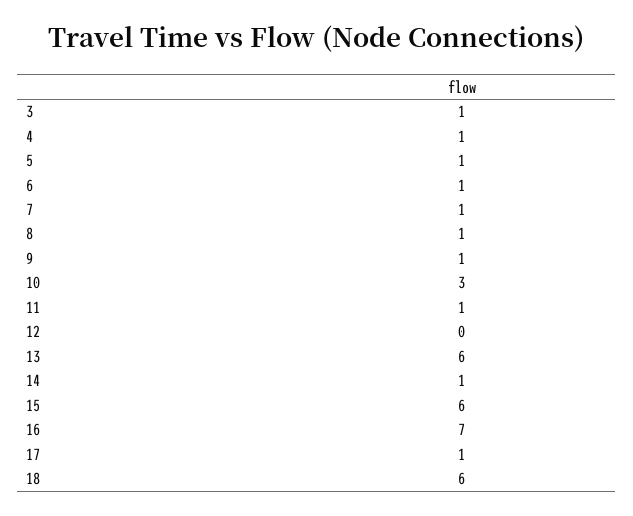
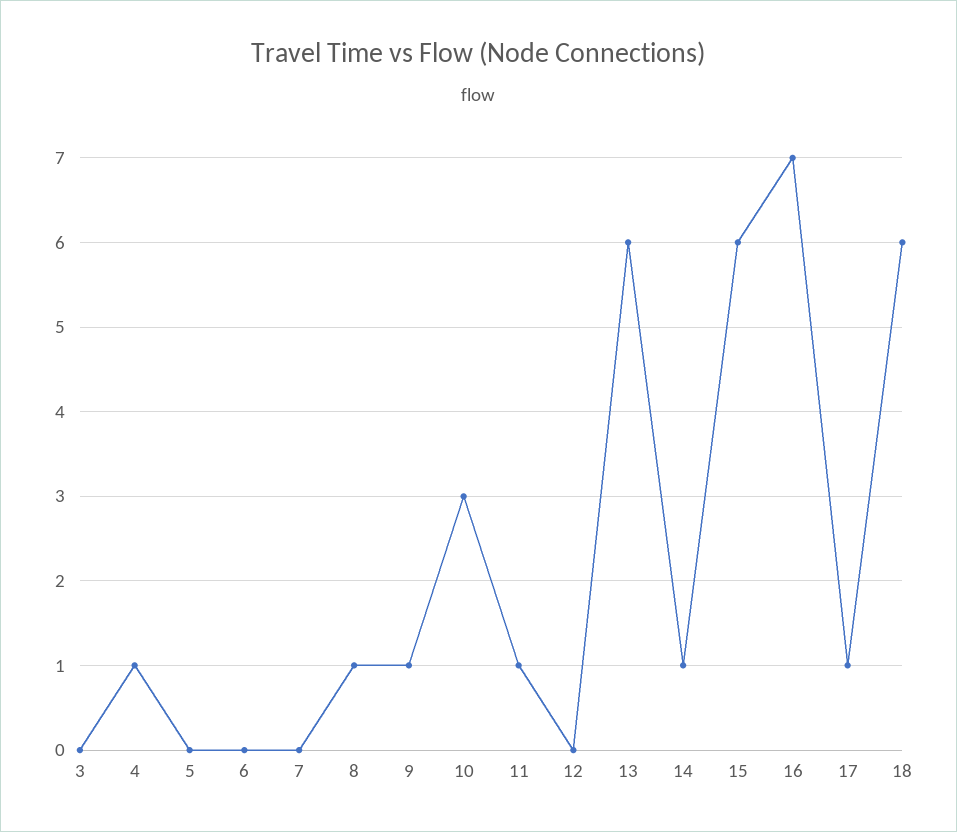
3: 1 -> 0
5: 1 -> 0
6: 1 -> 0
7: 1 -> 0

